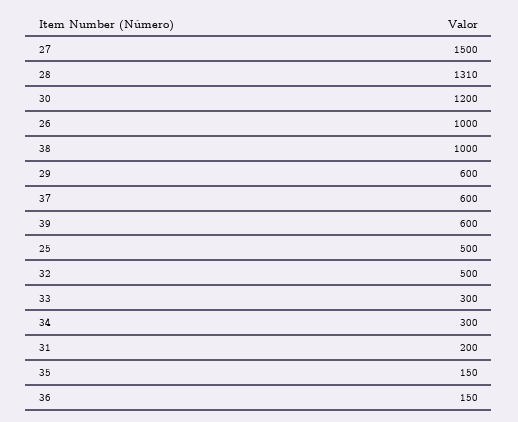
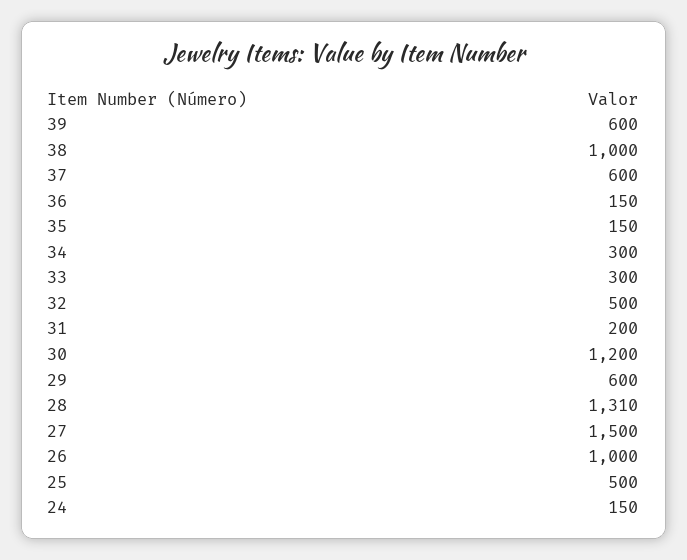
24: none -> 150

